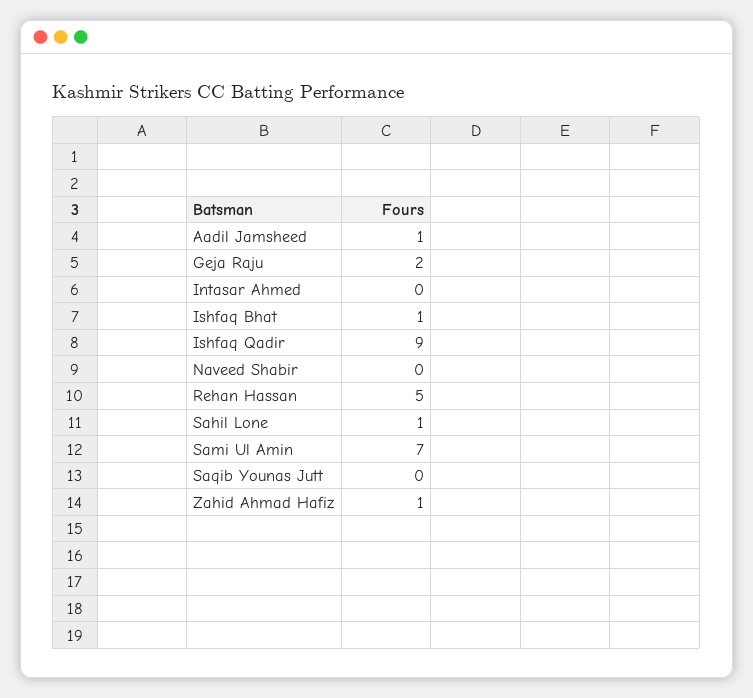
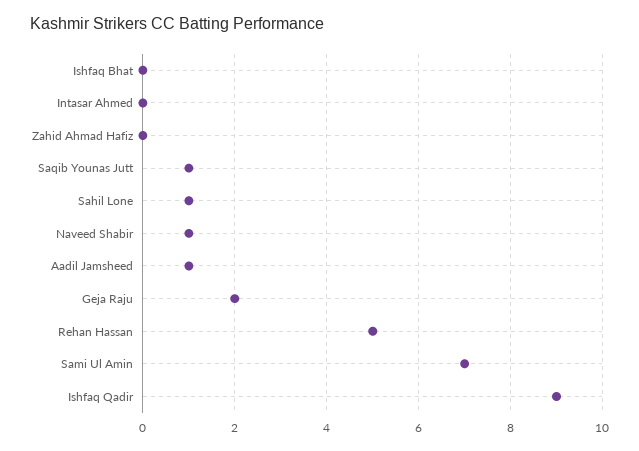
Ishfaq Bhat: 1 -> 0
Naveed Shabir: 0 -> 1
Saqib Younas Jutt: 0 -> 1
Zahid Ahmad Hafiz: 1 -> 0

